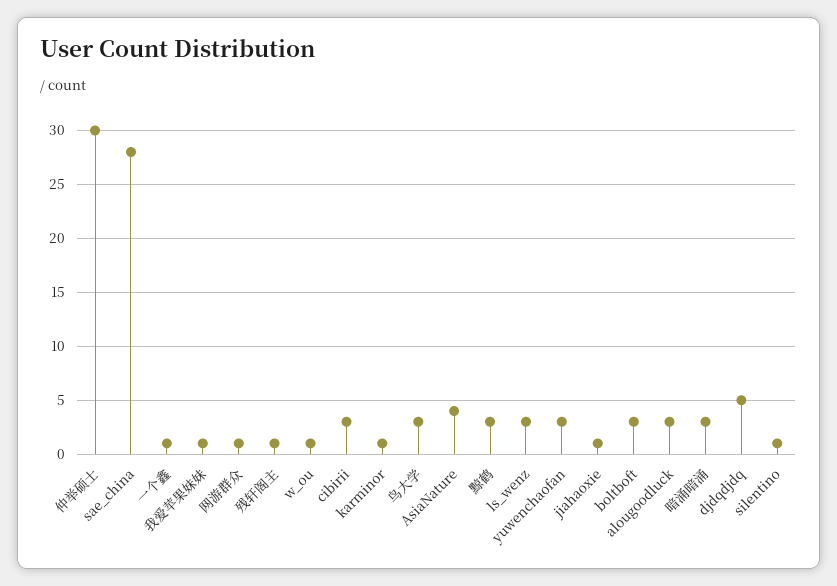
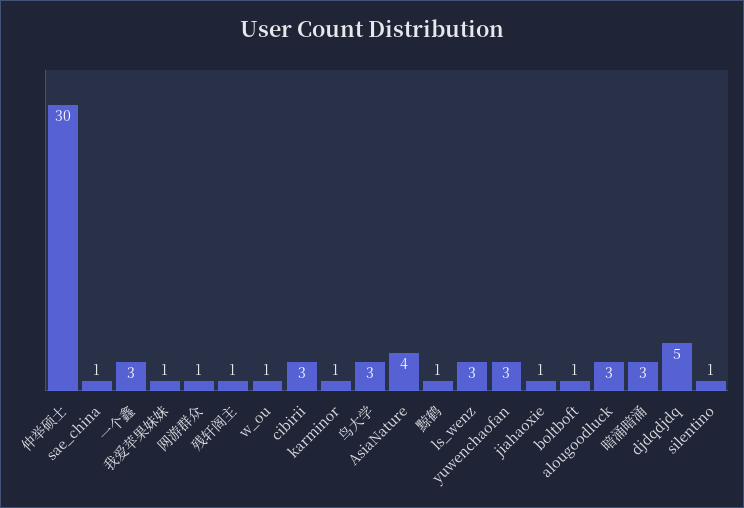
sae_china: 28 -> 1
一个鑫: 1 -> 3
黥鹤: 3 -> 1
boltboft: 3 -> 1

